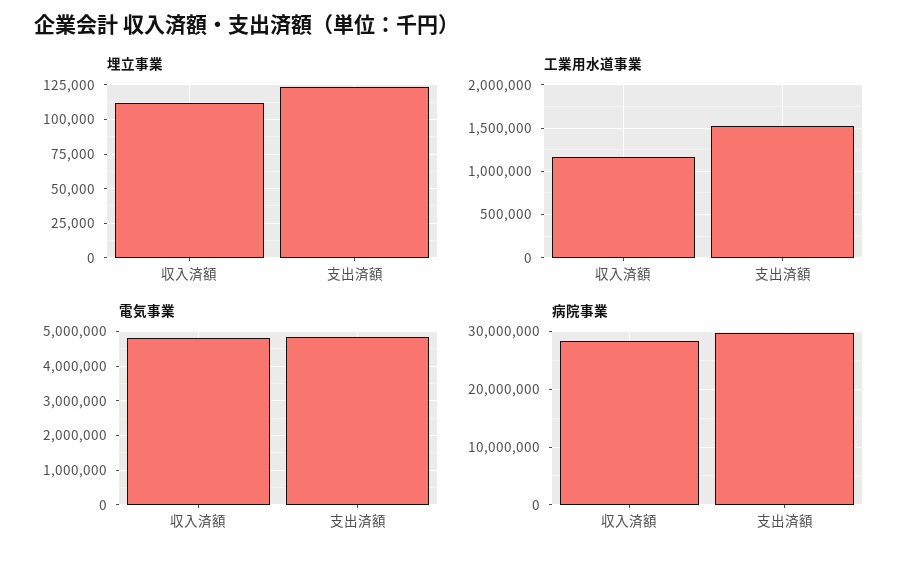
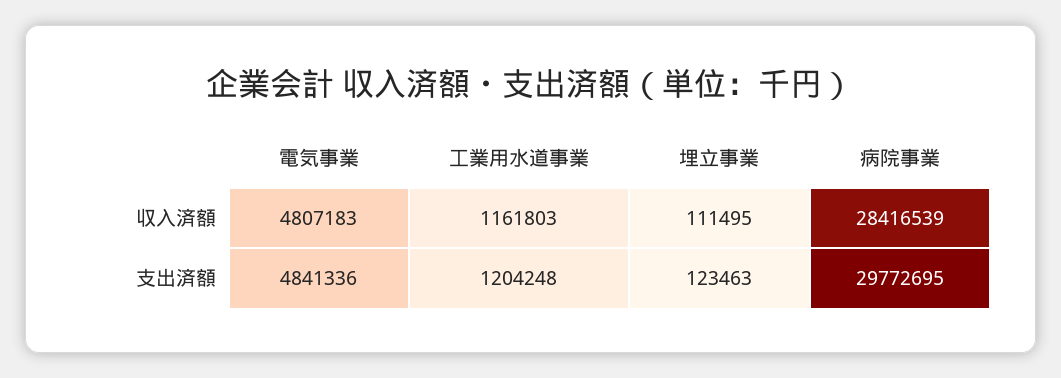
工業用水道事業, 支出済額: 1500000 -> 1204248

